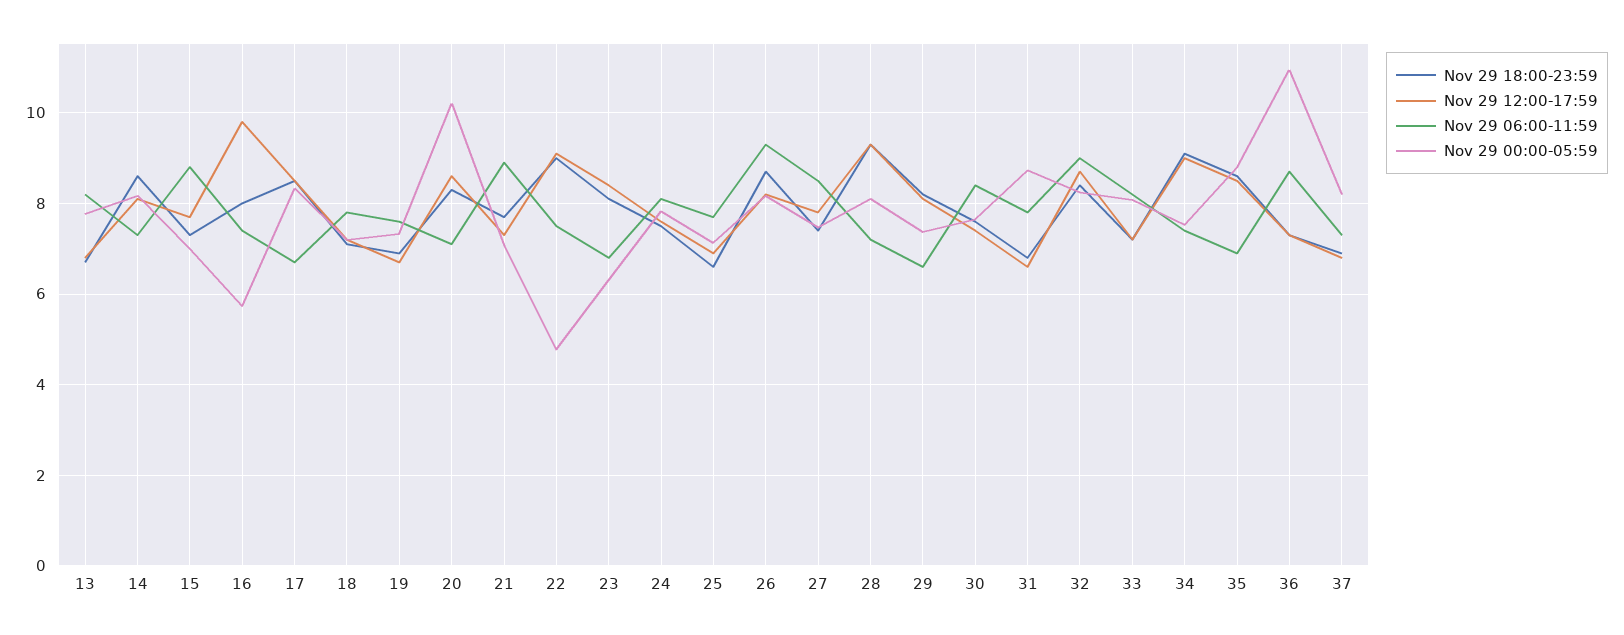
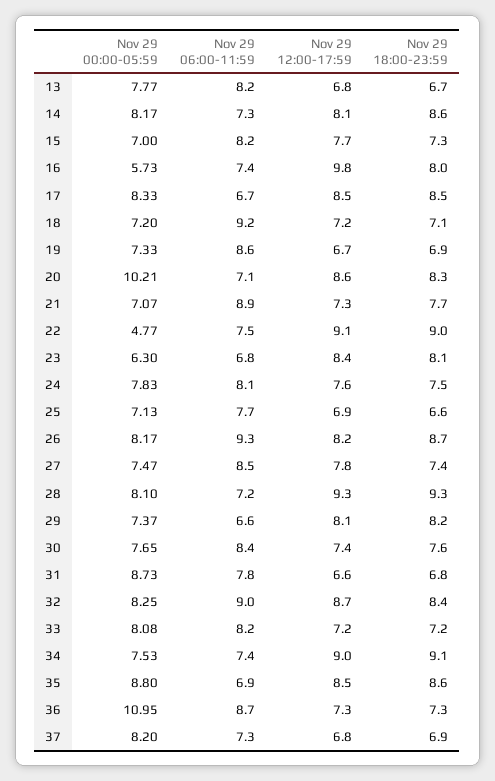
Nov 29 06:00-11:59, 15: 8.8 -> 8.2
Nov 29 06:00-11:59, 18: 7.8 -> 9.2
Nov 29 06:00-11:59, 19: 7.6 -> 8.6

